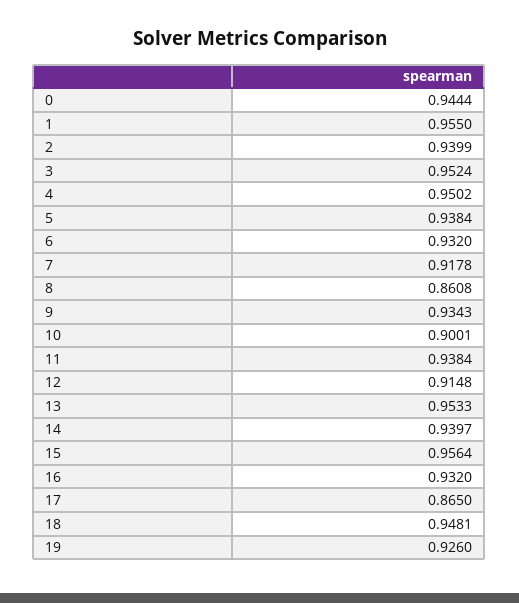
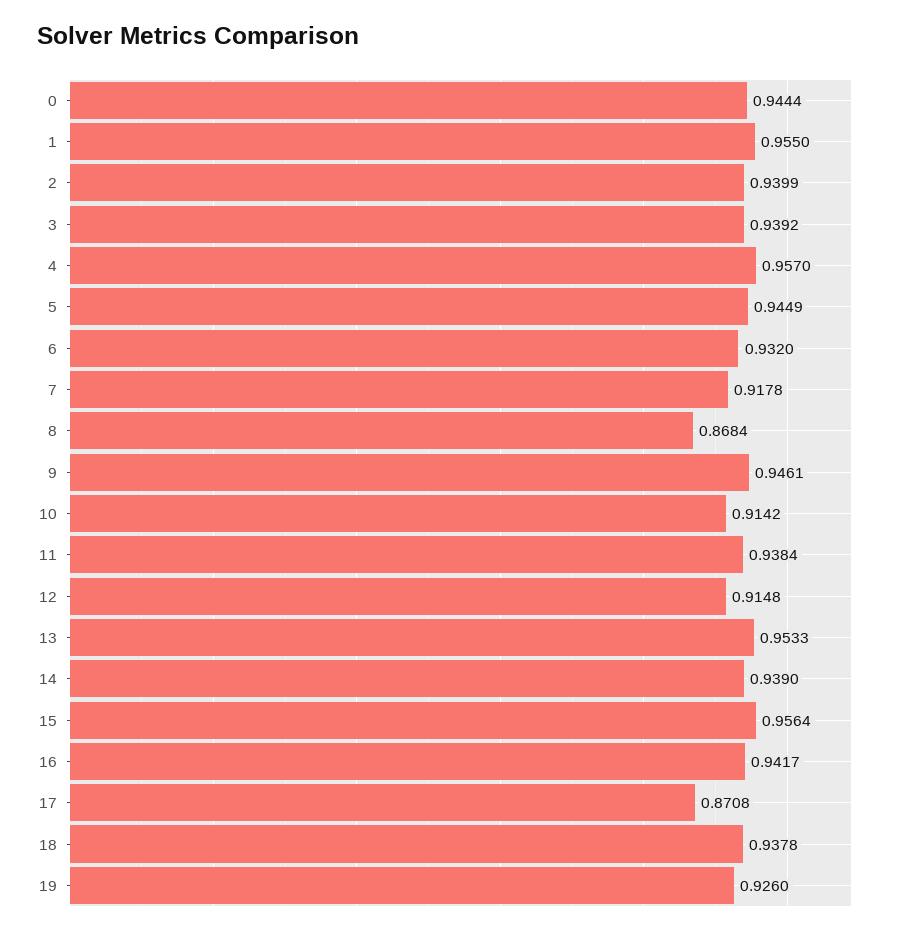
3: 0.9524 -> 0.9392
4: 0.9502 -> 0.957
5: 0.9384 -> 0.9449
8: 0.8608 -> 0.8684
9: 0.9343 -> 0.9461
10: 0.9001 -> 0.9142
14: 0.9397 -> 0.939
16: 0.932 -> 0.9417
17: 0.865 -> 0.8708
18: 0.9481 -> 0.9378

